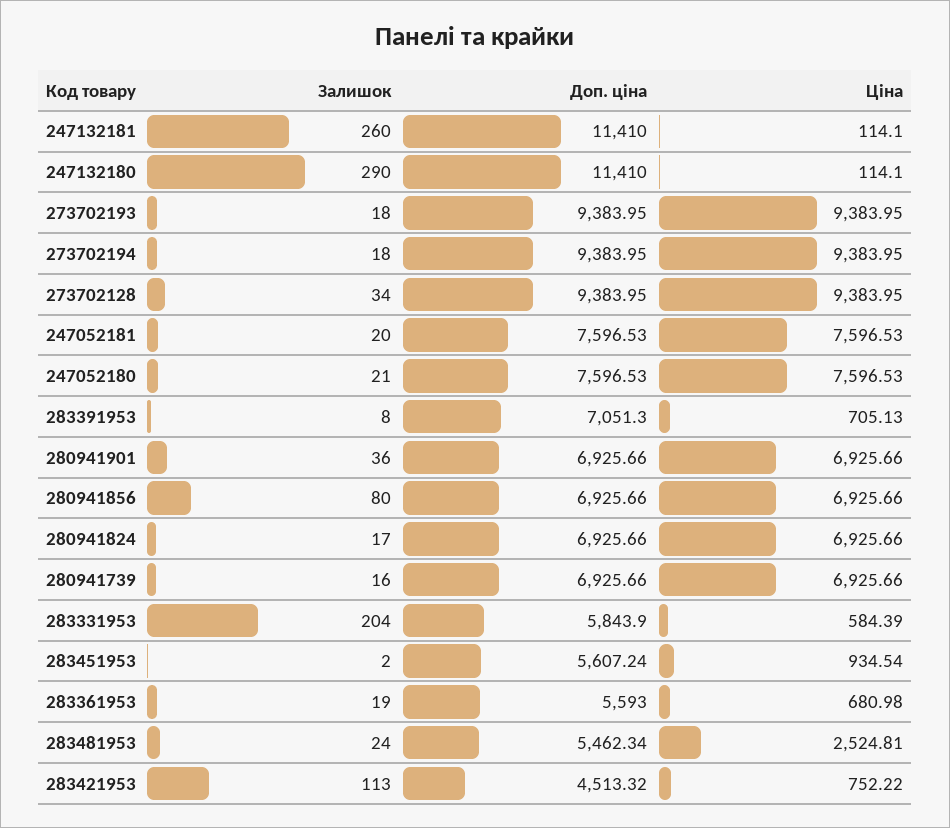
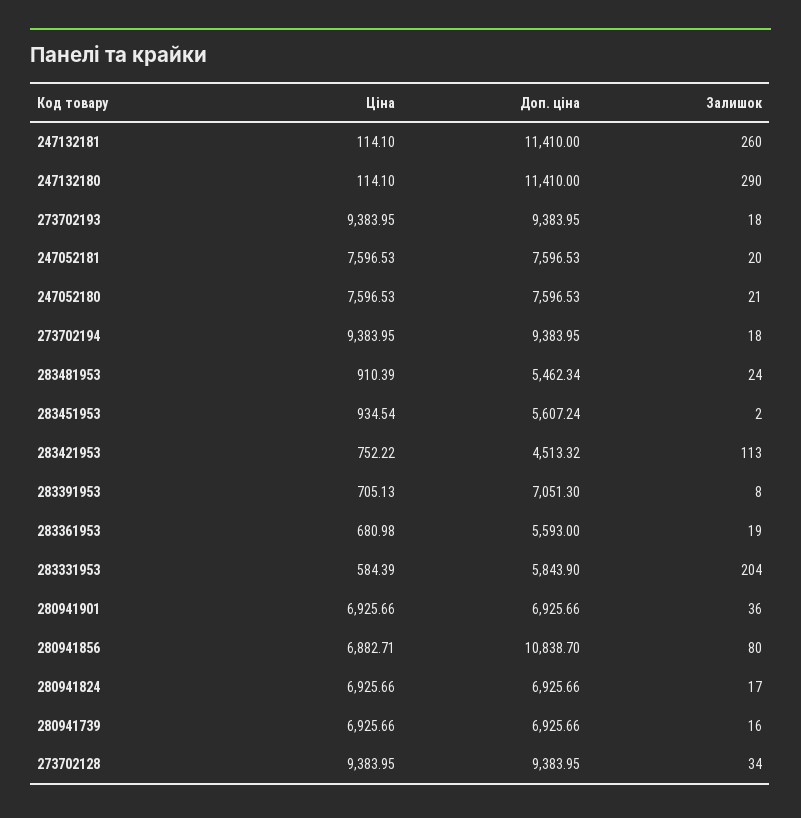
Доп. ціна, 280941856: 6925.66 -> 10838.7
Ціна, 280941856: 6925.66 -> 6882.71
Ціна, 283481953: 2524.81 -> 910.39

